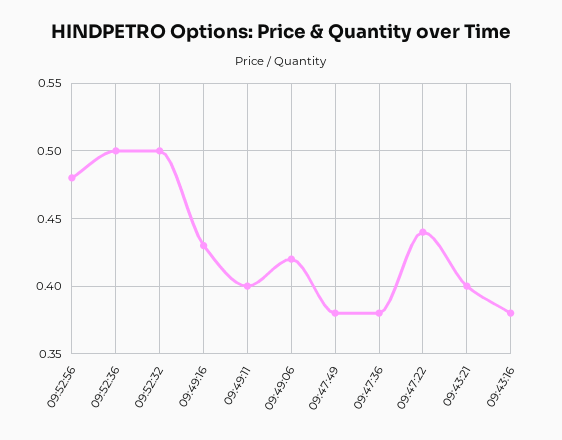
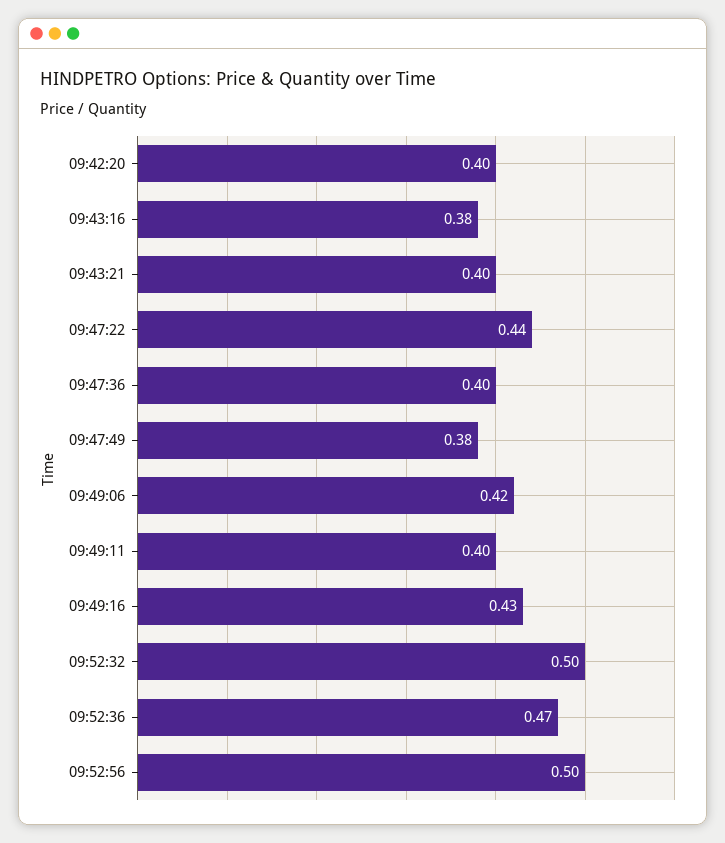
09:52:56: 0.48 -> 0.5
09:52:36: 0.5 -> 0.47
09:47:36: 0.38 -> 0.4
09:42:20: none -> 0.4

